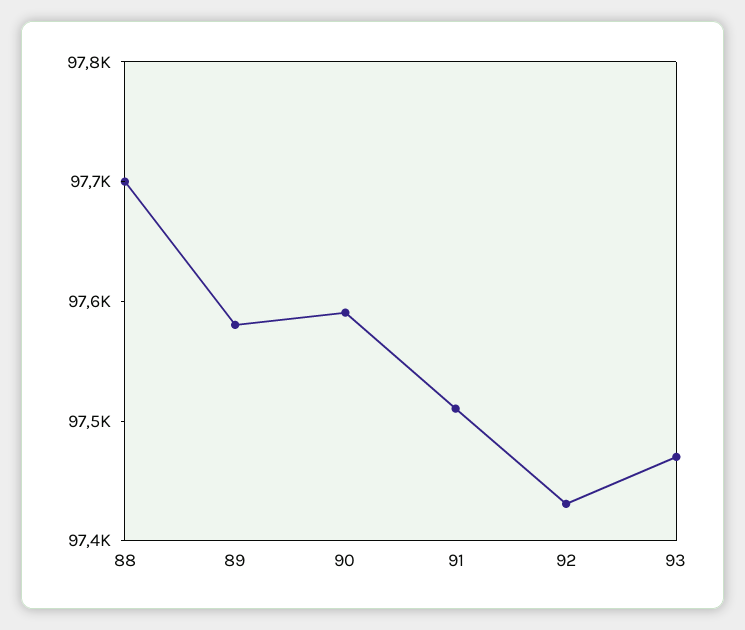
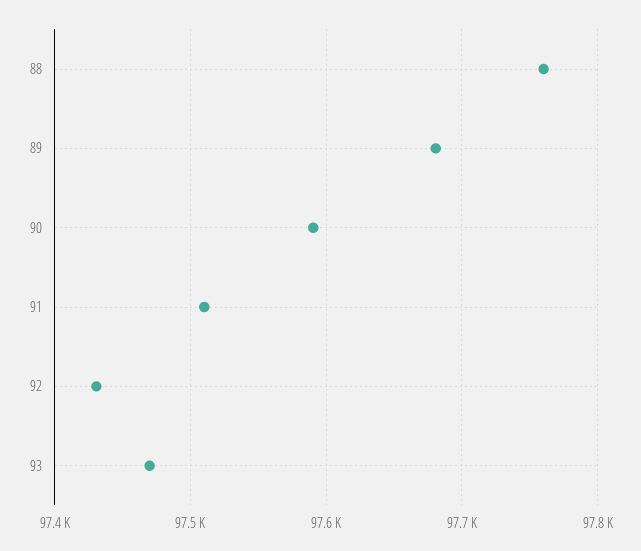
88: 97700 -> 97760
89: 97580 -> 97680

